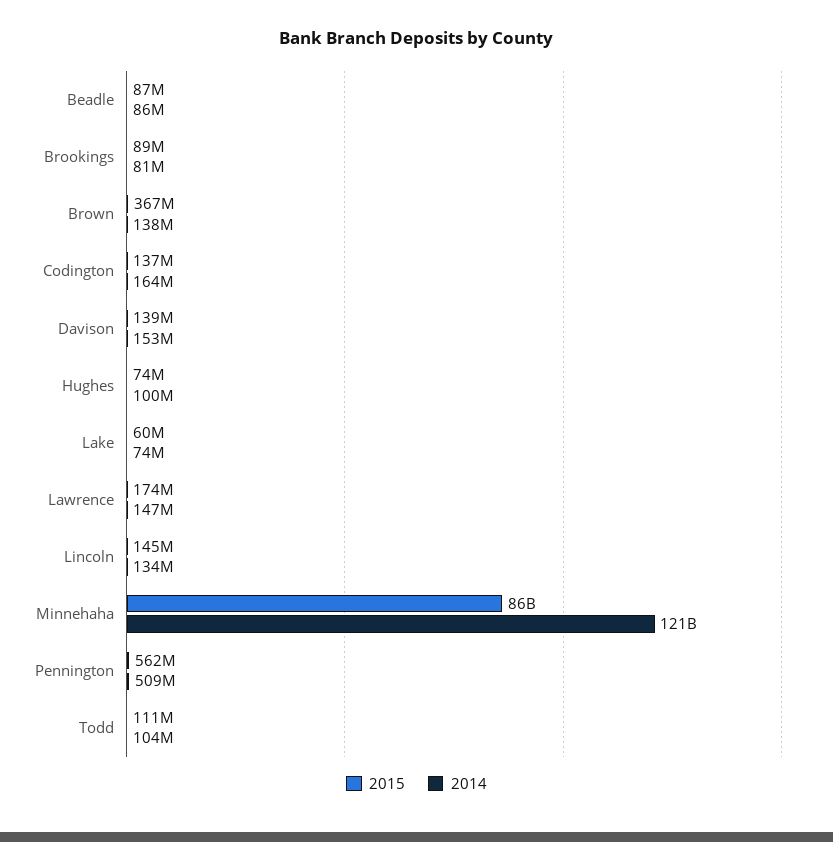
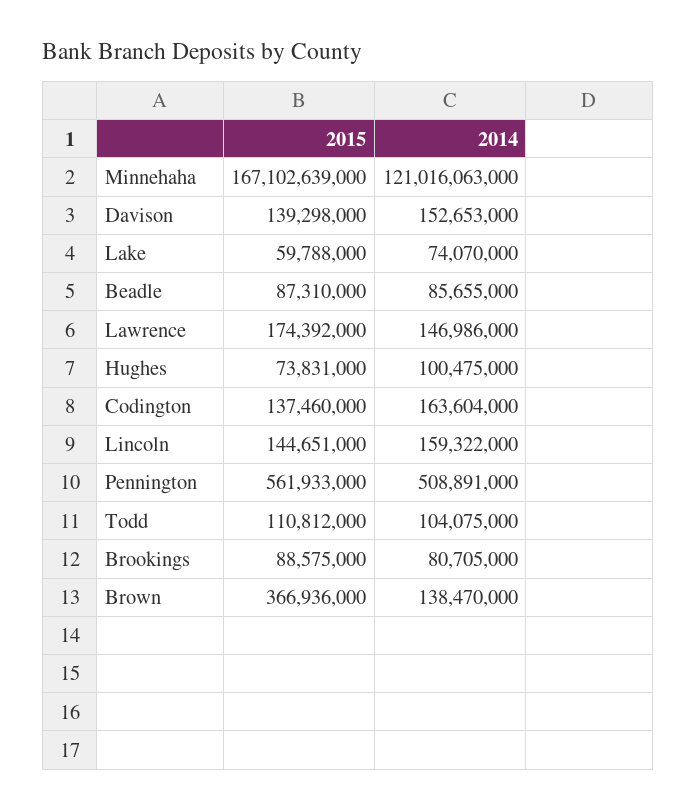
2014, Lincoln: 134000000 -> 159322000
2015, Minnehaha: 86000000000 -> 167102639000

